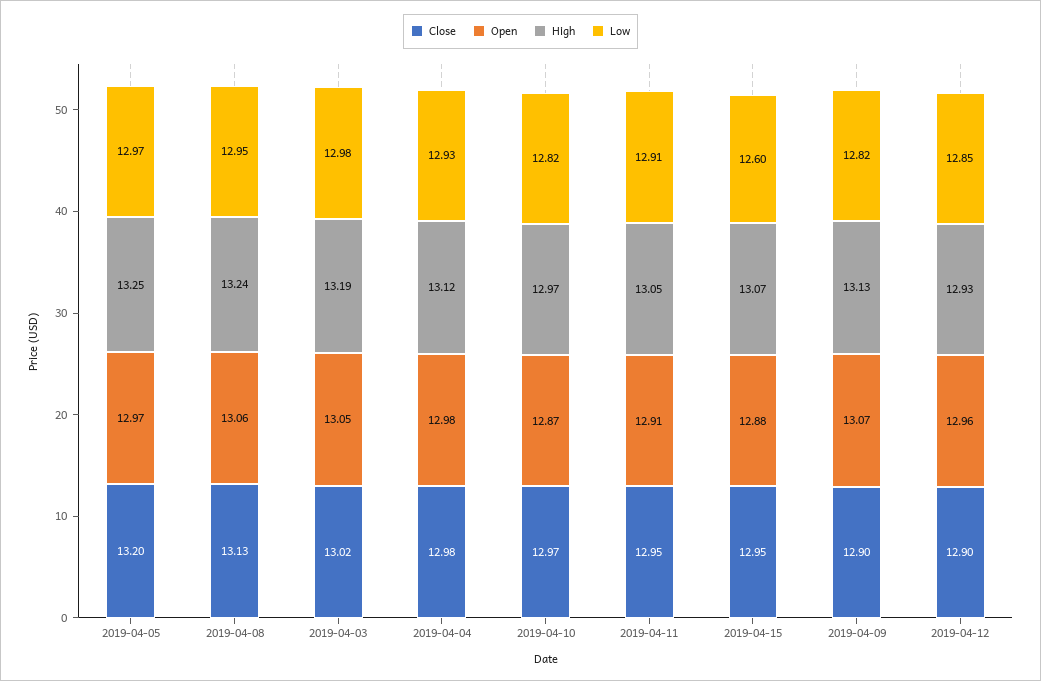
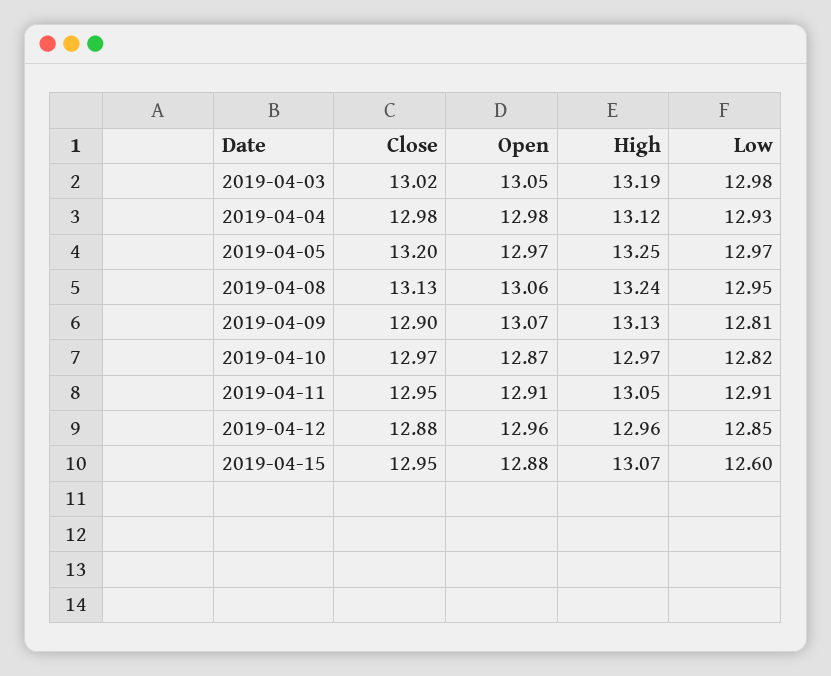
Low, 2019-04-09: 12.82 -> 12.81
Close, 2019-04-12: 12.9 -> 12.88
High, 2019-04-12: 12.93 -> 12.96

